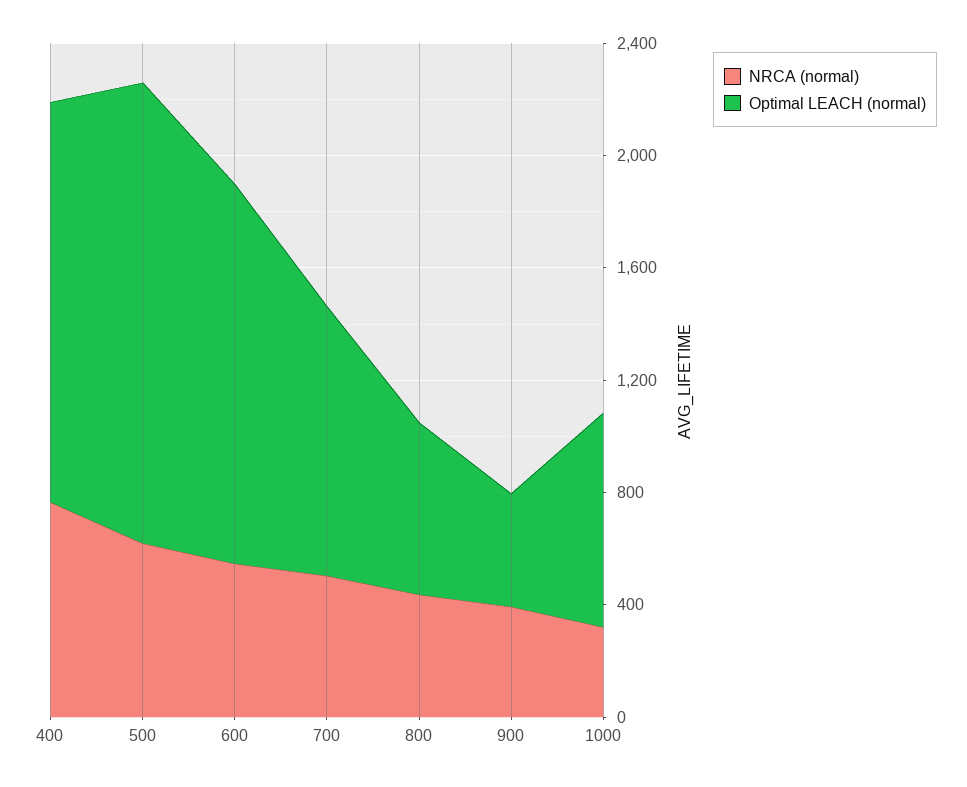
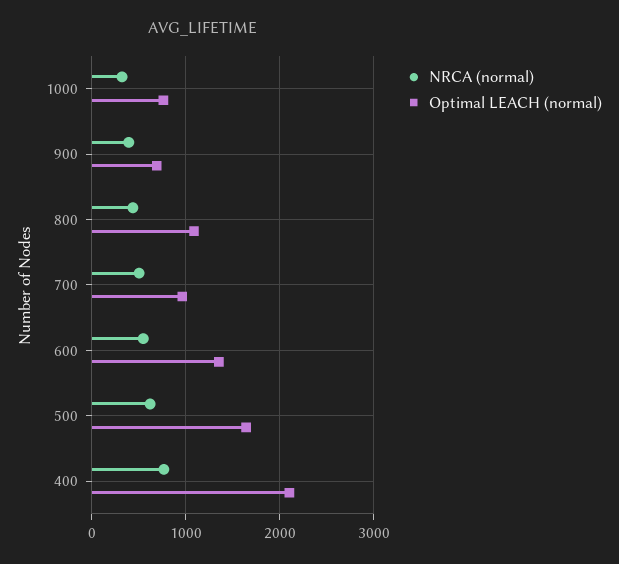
Optimal LEACH (normal), 400: 1400 -> 2100
Optimal LEACH (normal), 800: 600 -> 1100
Optimal LEACH (normal), 900: 400 -> 700

